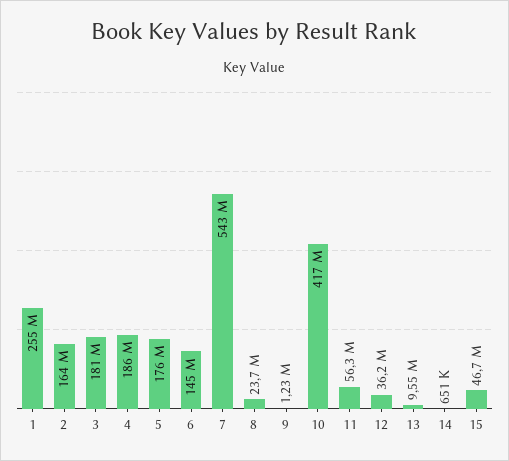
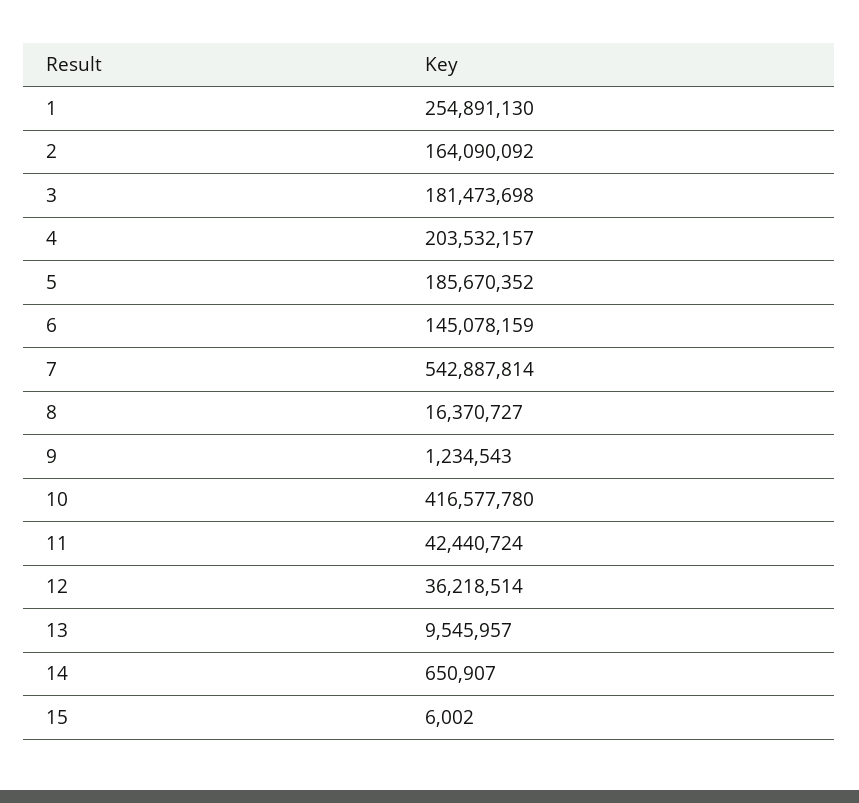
4: 186000000 -> 203532157
5: 176000000 -> 185670352
8: 23700000 -> 16370727
11: 56300000 -> 42440724
15: 46700000 -> 6002

